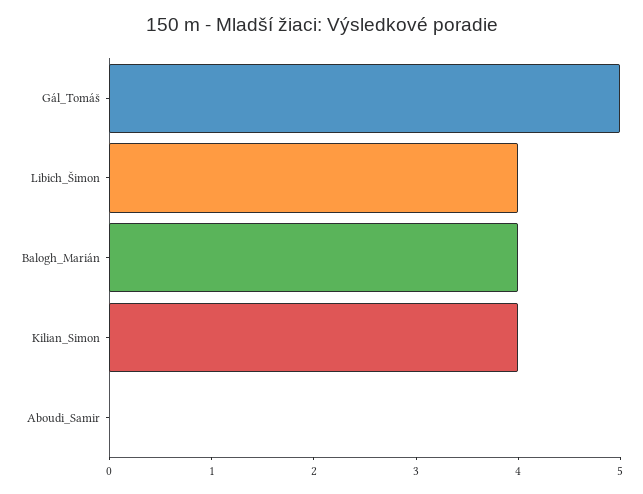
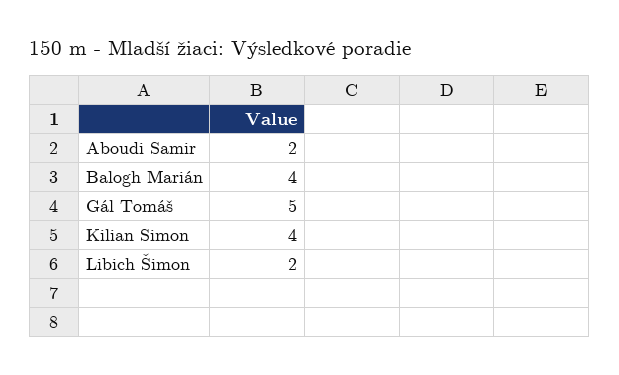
Libich_Šimon: 4 -> 2
Aboudi_Samir: 0 -> 2

